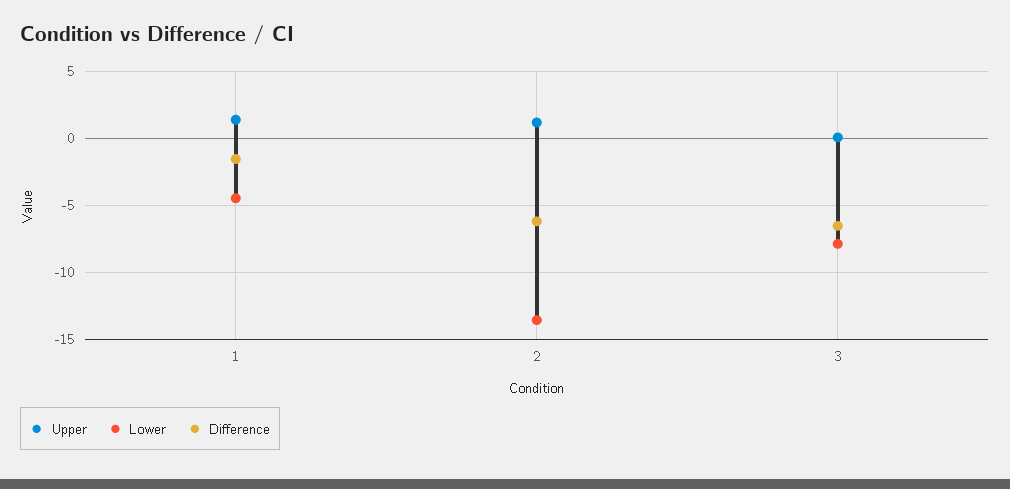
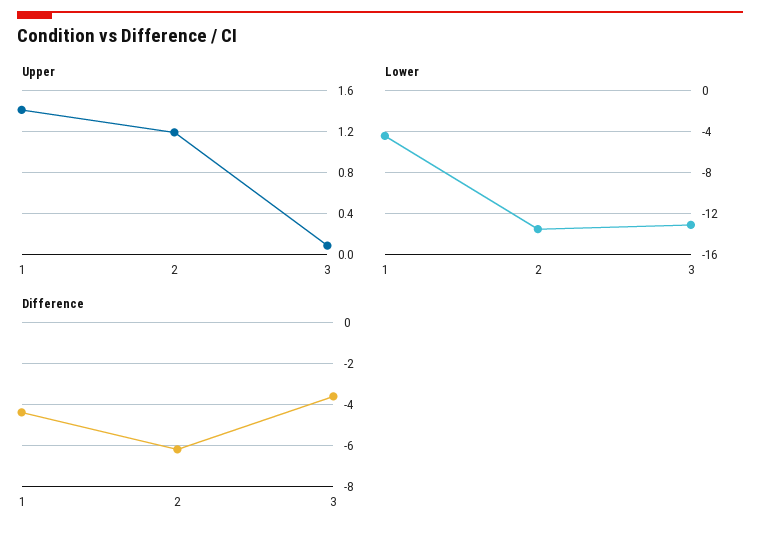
Difference, 1: -1.5 -> -4.5
Lower, 3: -8 -> -13
Difference, 3: -6.5 -> -3.5

